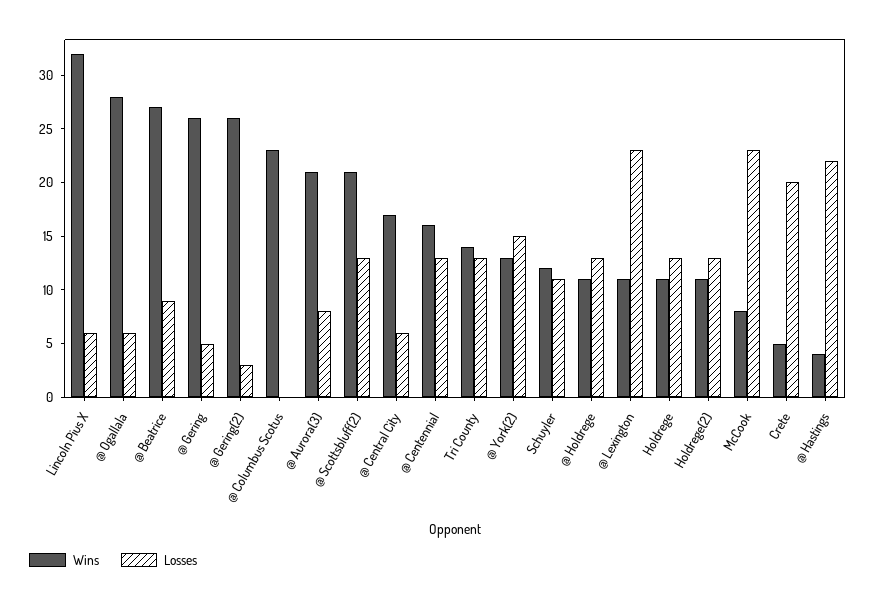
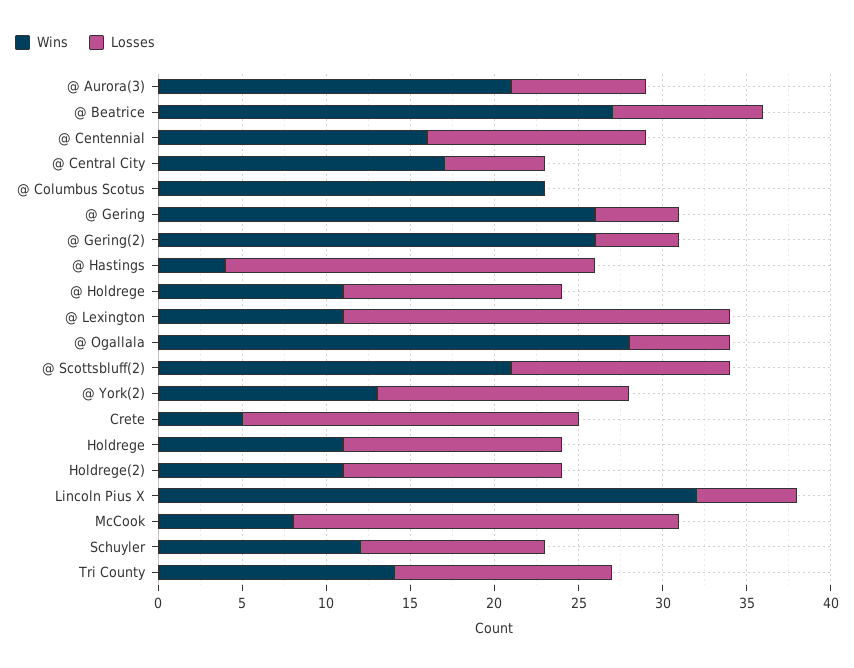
Losses, @ Gering(2): 3 -> 5

